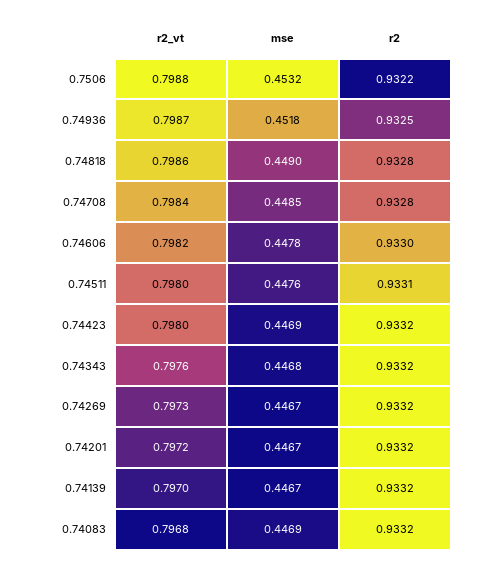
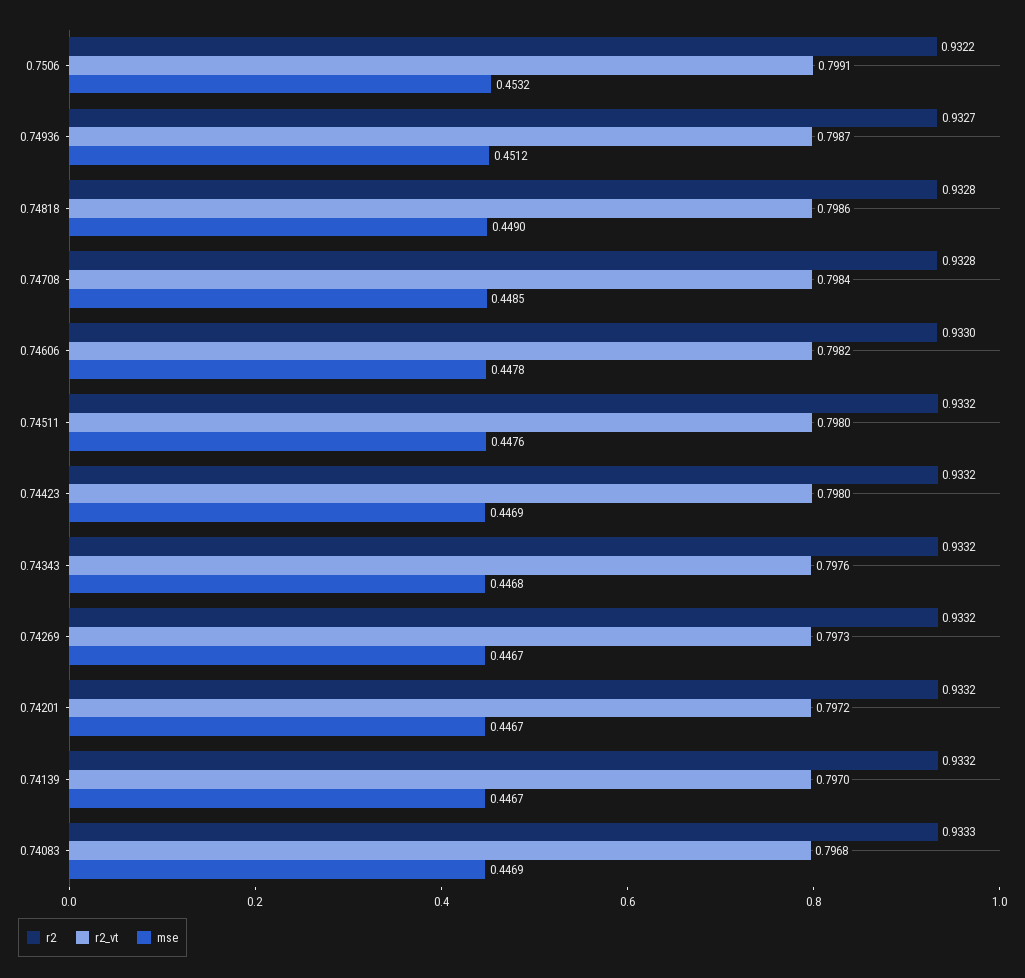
r2_vt, 0.7506: 0.7988 -> 0.7991
mse, 0.74936: 0.4518 -> 0.4512
r2, 0.74936: 0.9325 -> 0.9327
r2, 0.74511: 0.9331 -> 0.9332
r2, 0.74083: 0.9332 -> 0.9333

